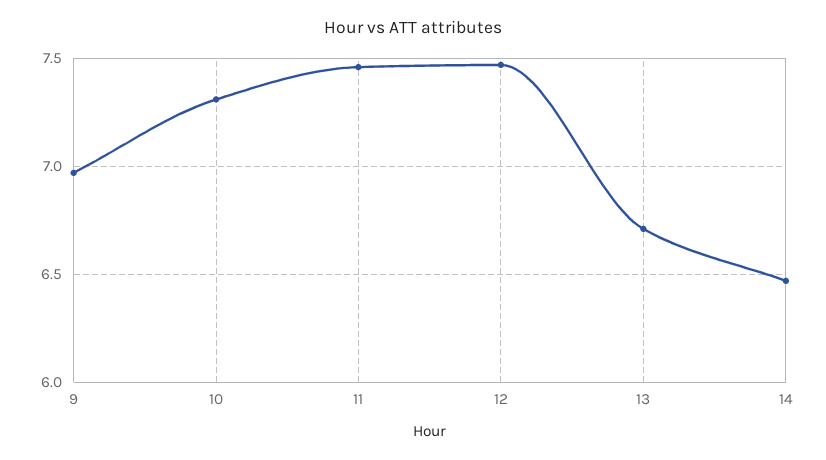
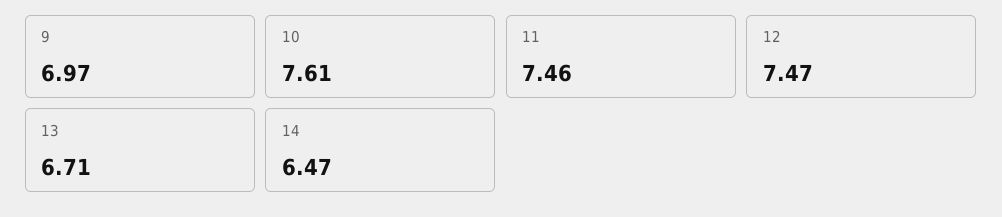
10: 7.3 -> 7.61

